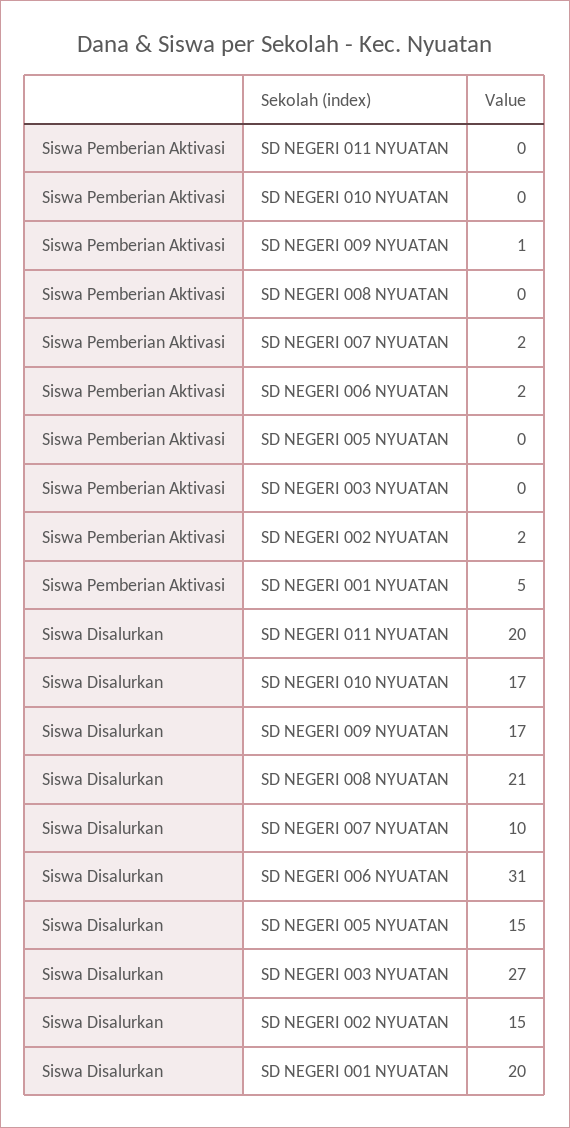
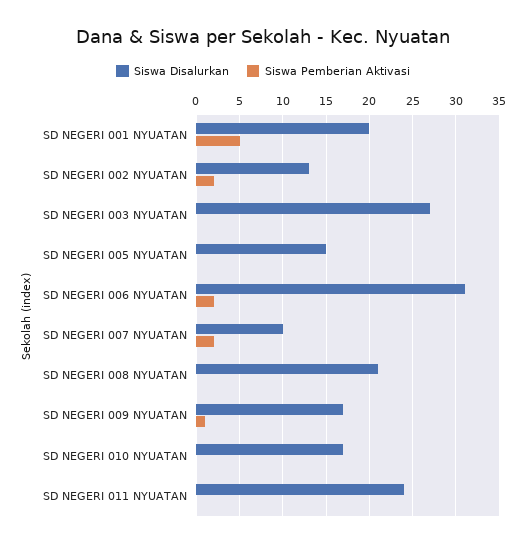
Siswa Disalurkan, SD NEGERI 011 NYUATAN: 20 -> 24
Siswa Disalurkan, SD NEGERI 002 NYUATAN: 15 -> 13

